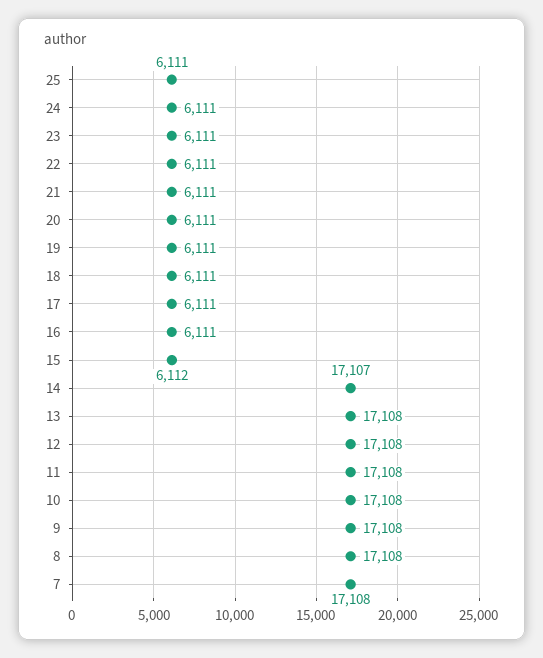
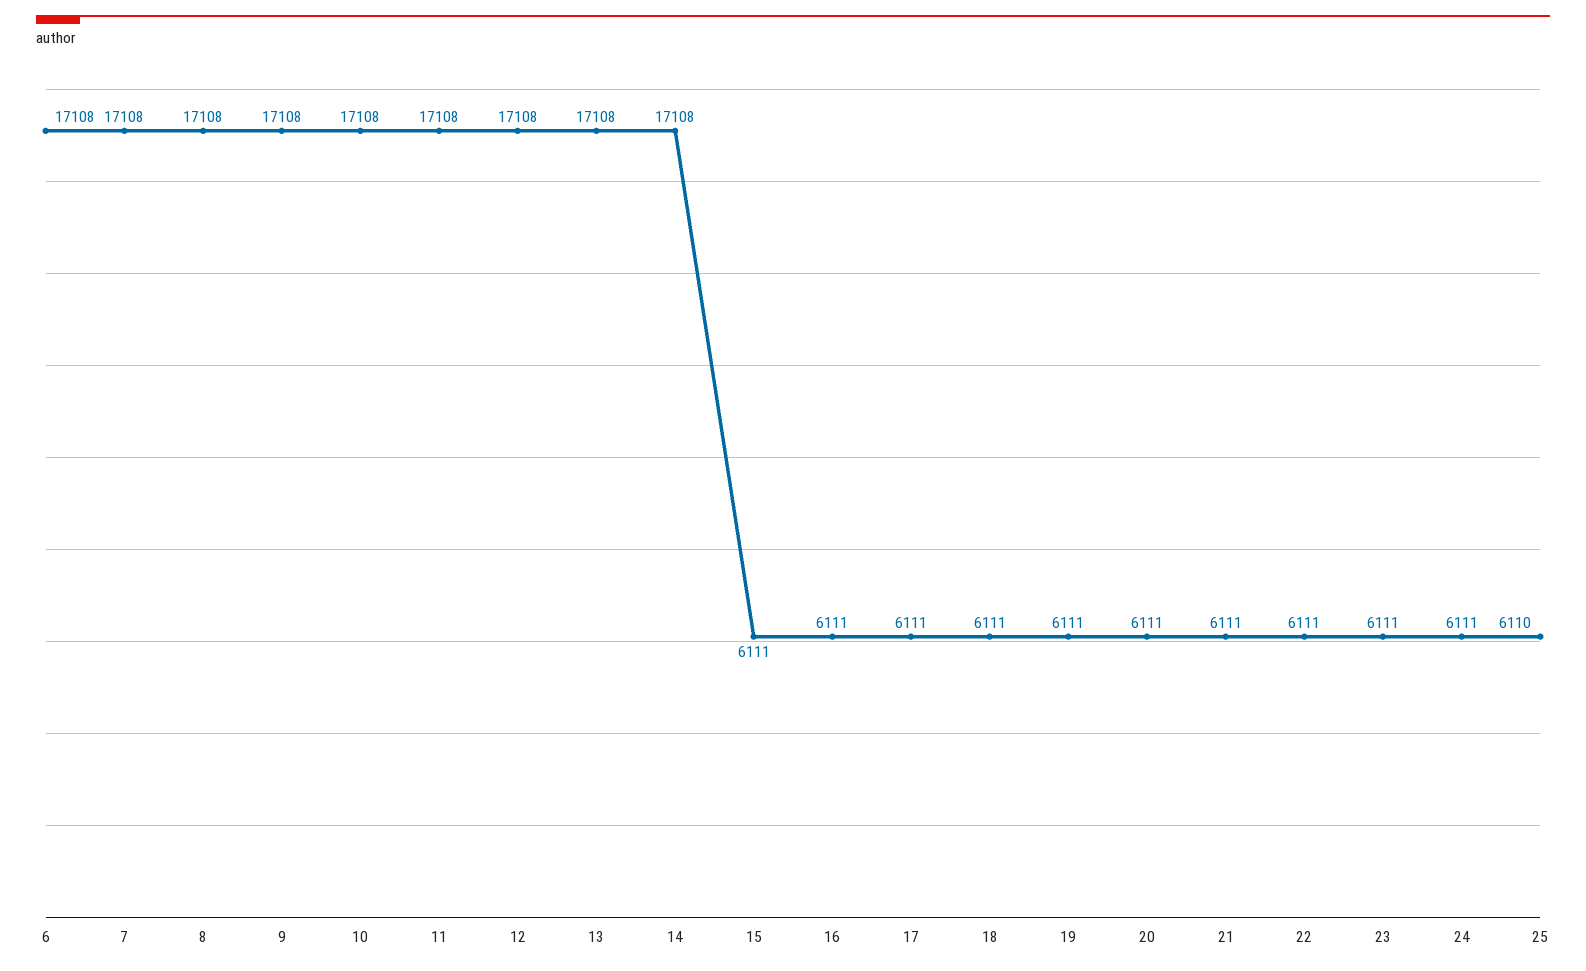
25: 6111 -> 6110
15: 6112 -> 6111
14: 17107 -> 17108
6: none -> 17108

